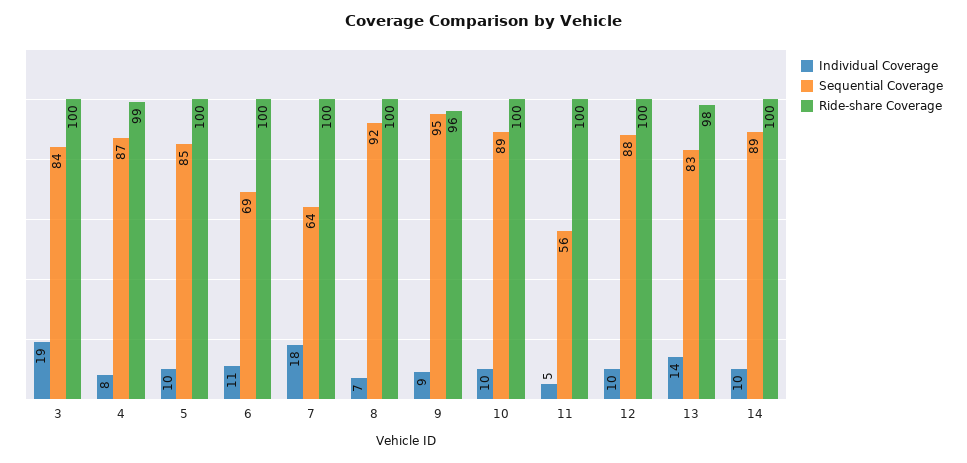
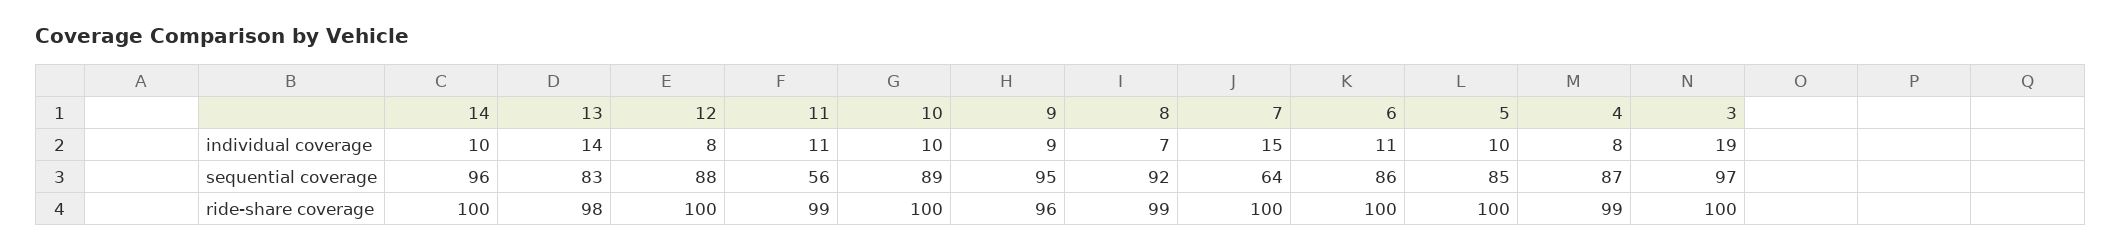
Sequential Coverage, 3: 84 -> 97
Sequential Coverage, 6: 69 -> 86
Individual Coverage, 7: 18 -> 15
Ride-share Coverage, 8: 100 -> 99
Individual Coverage, 11: 5 -> 11
Ride-share Coverage, 11: 100 -> 99
Individual Coverage, 12: 10 -> 8
Sequential Coverage, 14: 89 -> 96

